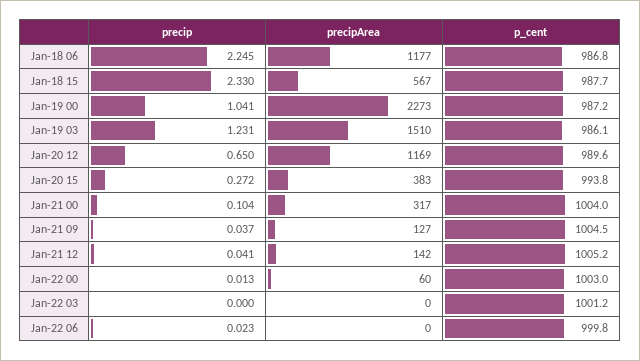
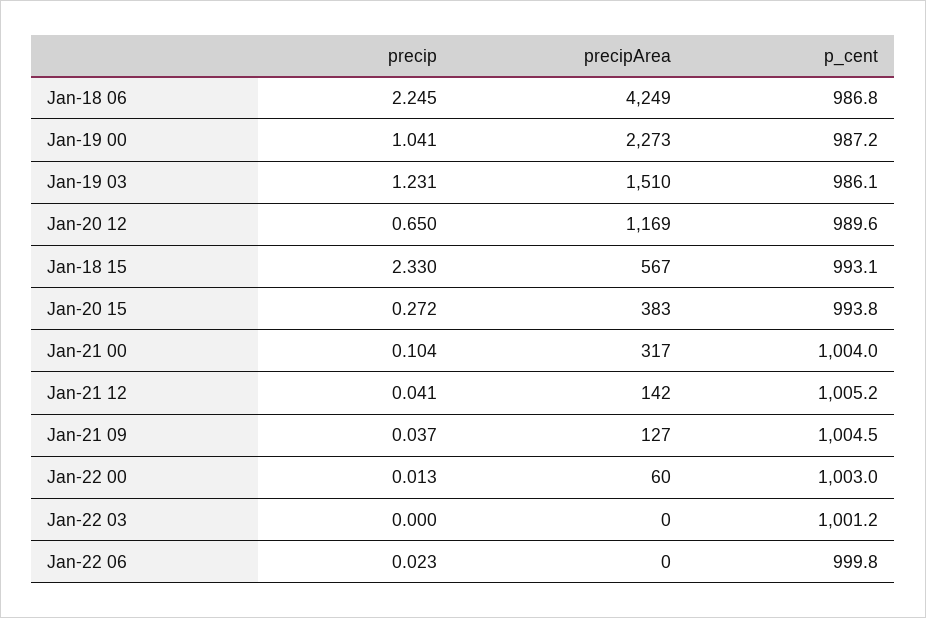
precipArea, Jan-18 06: 1177 -> 4249
p_cent, Jan-18 15: 987.7 -> 993.1

